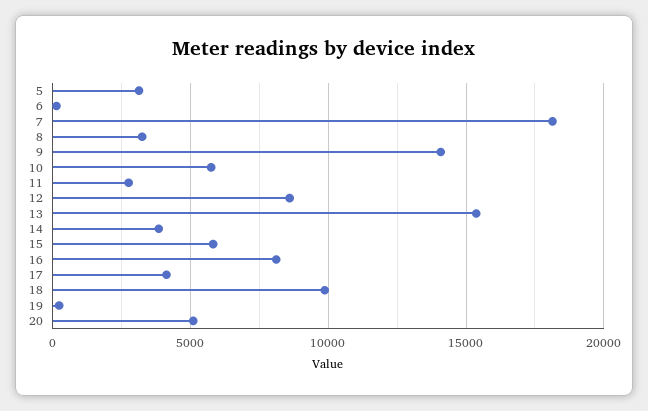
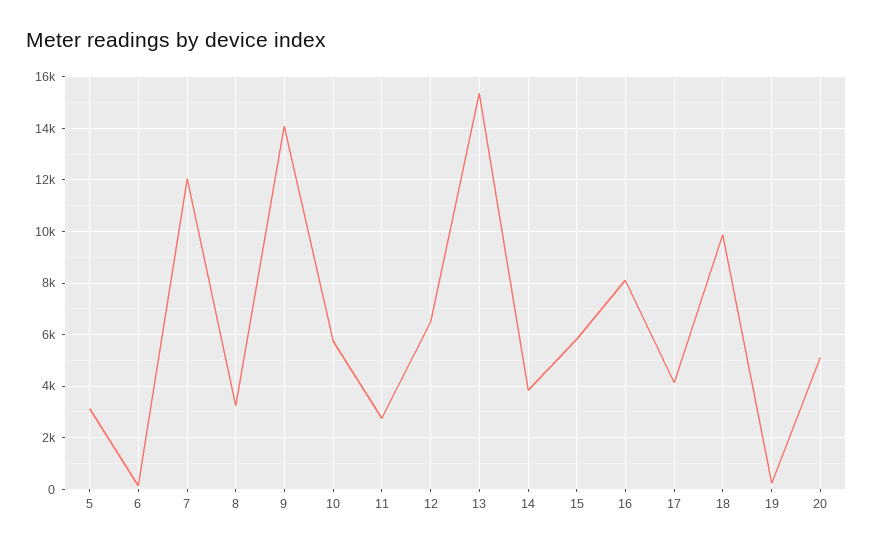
7: 18000 -> 12000
12: 8500 -> 6500

